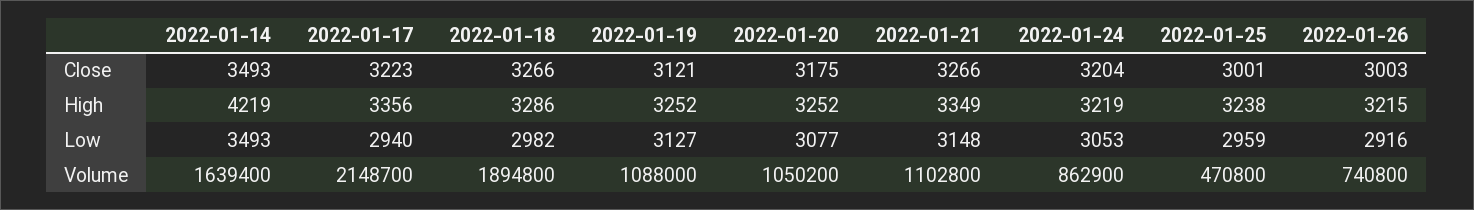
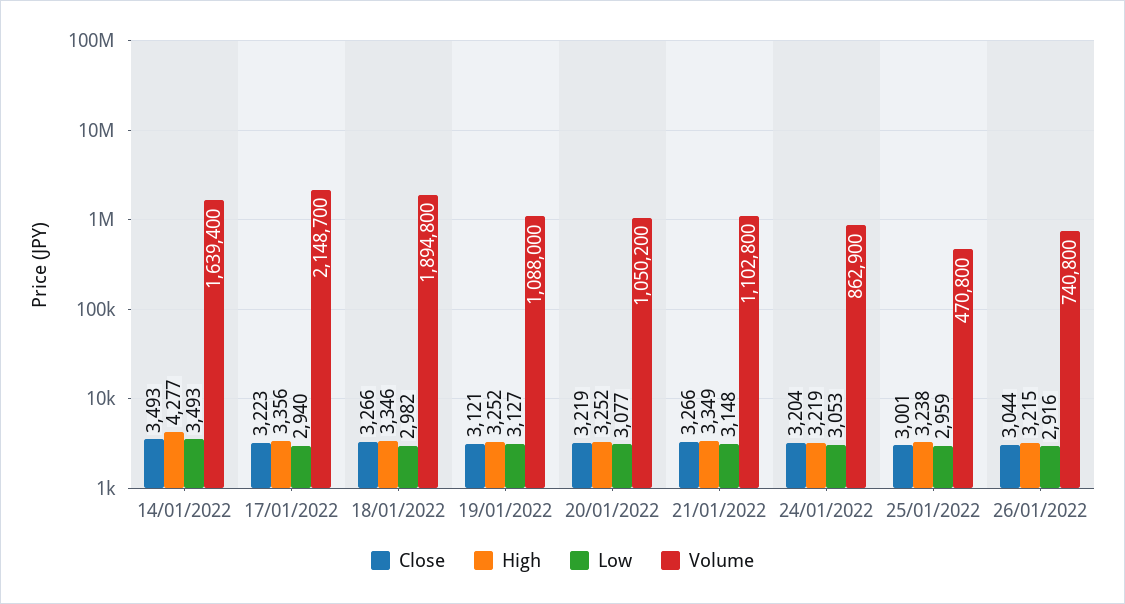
Close, 2022-01-20: 3175 -> 3219
Close, 2022-01-26: 3003 -> 3044
High, 2022-01-14: 4219 -> 4277
High, 2022-01-18: 3286 -> 3346

